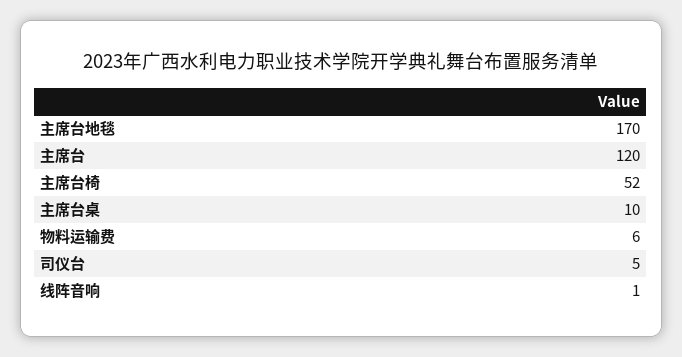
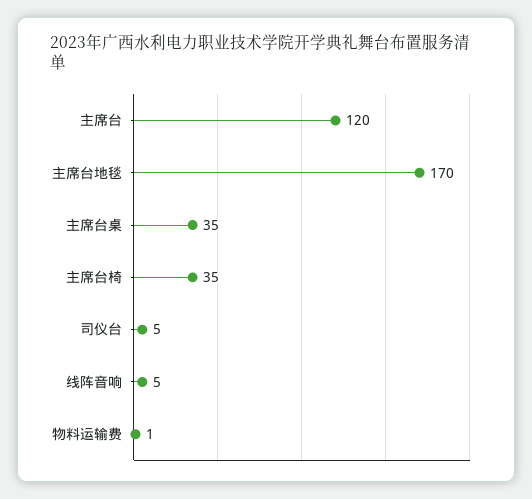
主席台椅: 52 -> 35
主席台桌: 10 -> 35
物料运输费: 6 -> 1
线阵音响: 1 -> 5

